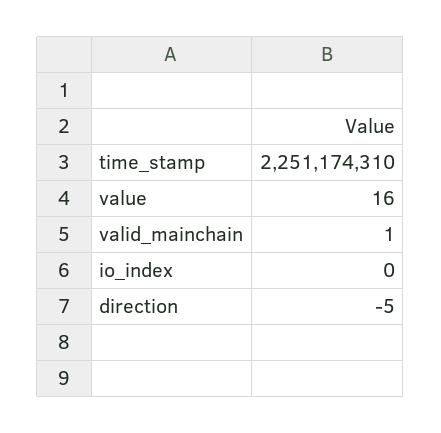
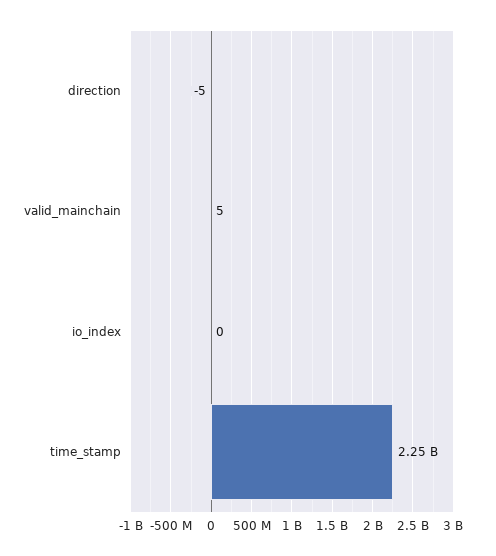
value: 16 -> none
valid_mainchain: 1 -> 5

